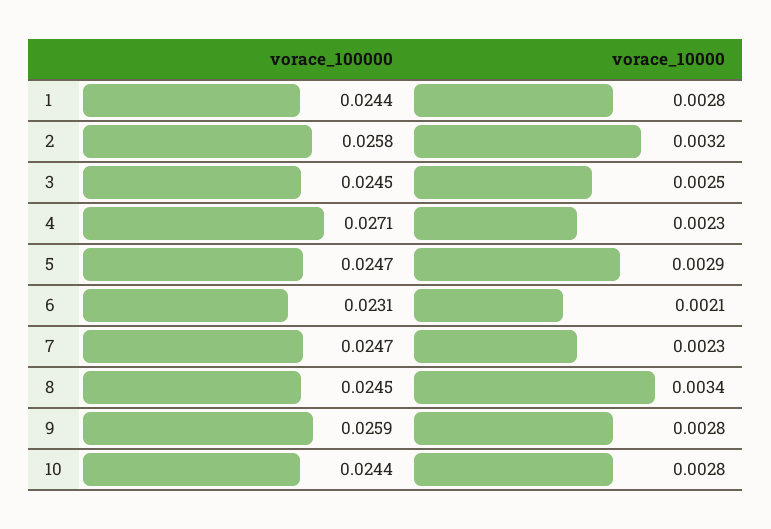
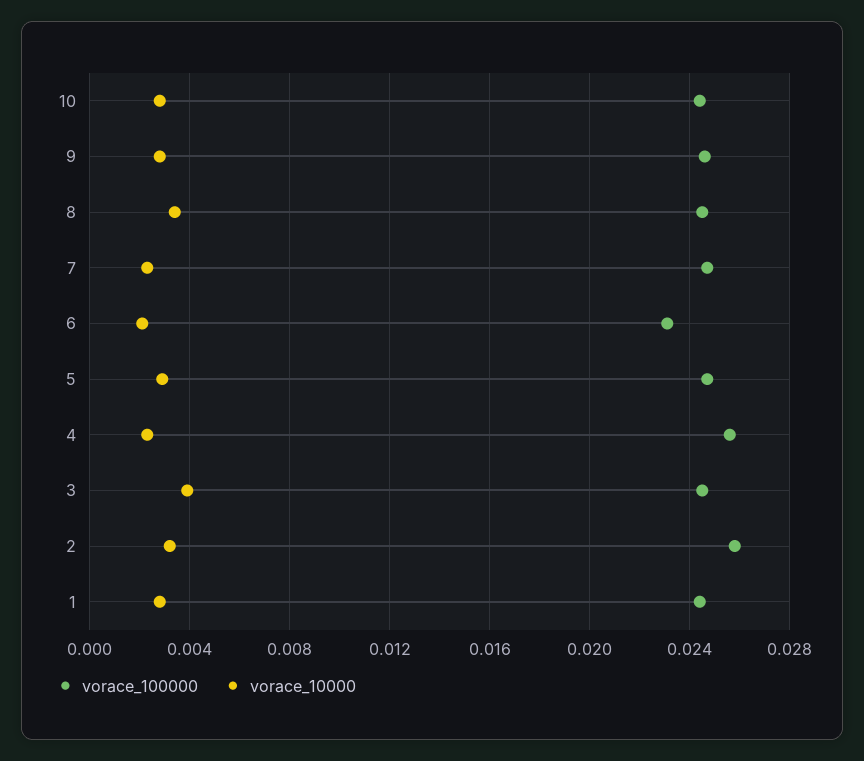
vorace_10000, 3: 0.0025 -> 0.004
vorace_100000, 4: 0.0271 -> 0.0255
vorace_100000, 9: 0.0259 -> 0.0245

